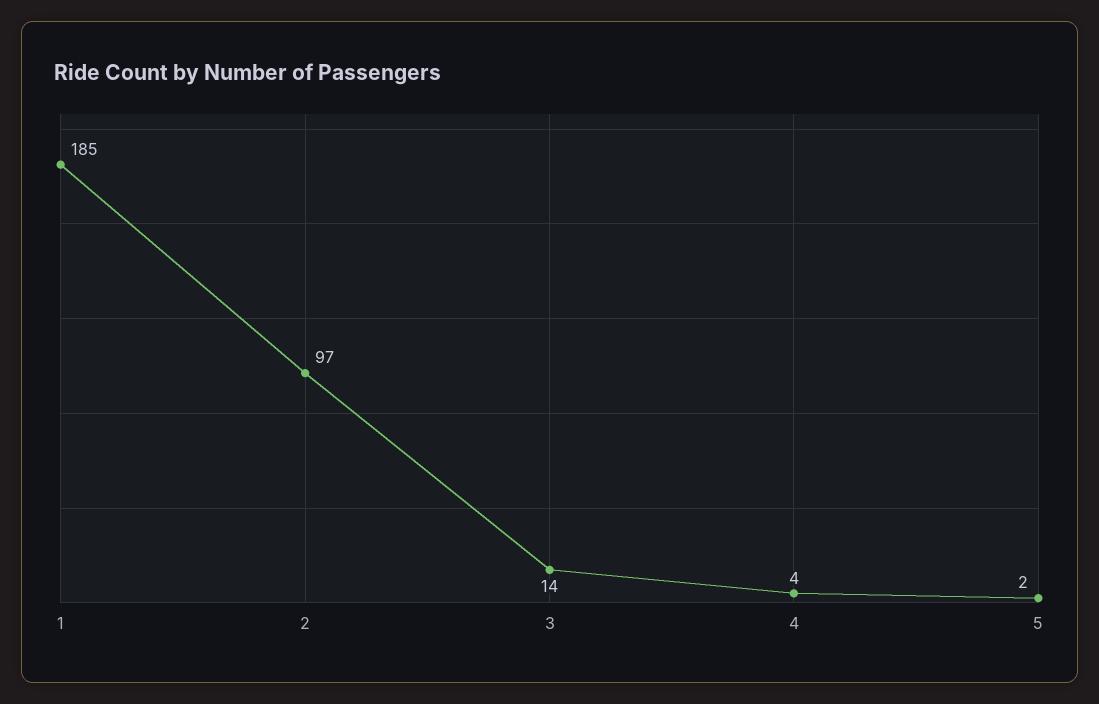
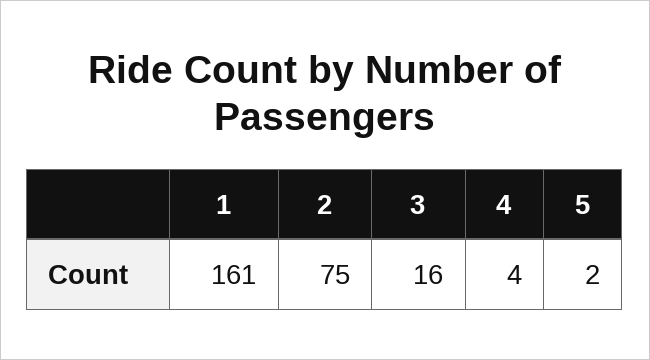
1: 185 -> 161
2: 97 -> 75
3: 14 -> 16

